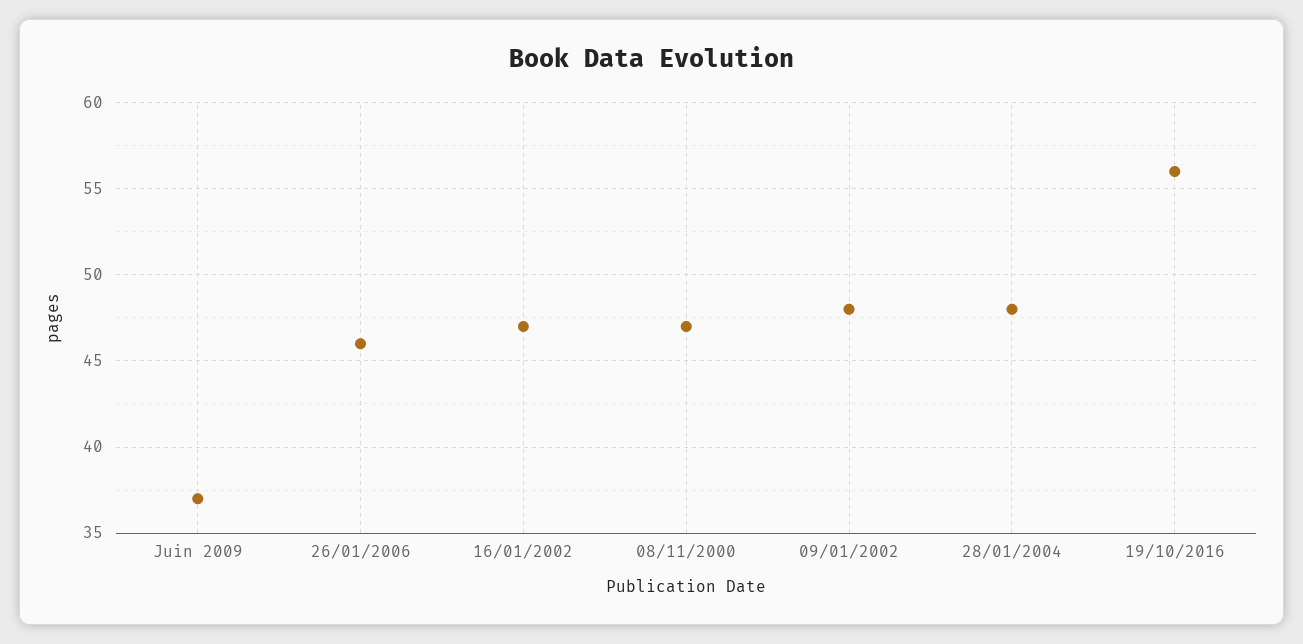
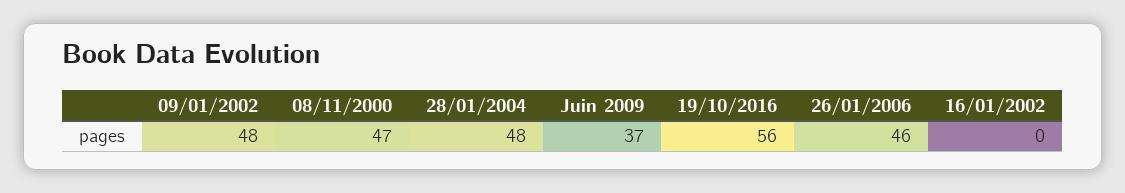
16/01/2002: 47 -> 0

